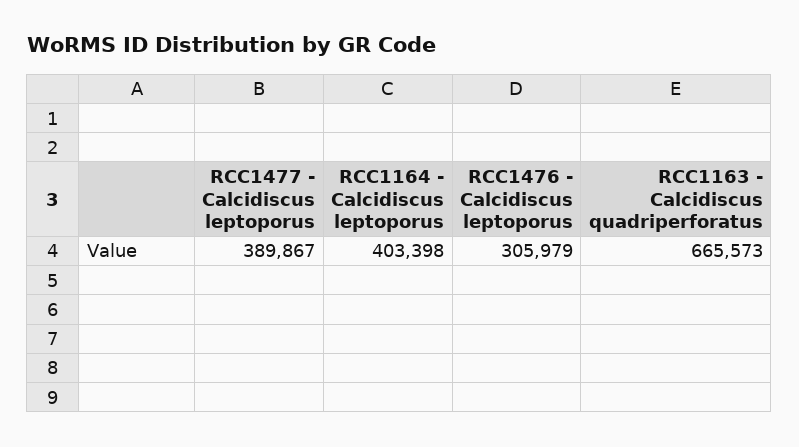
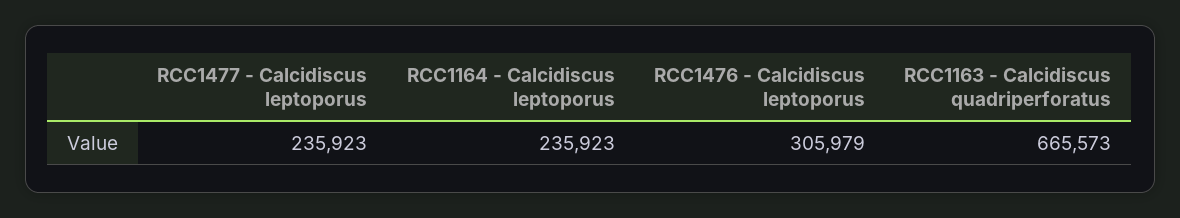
RCC1477 - Calcidiscus leptoporus: 389867 -> 235923
RCC1164 - Calcidiscus leptoporus: 403398 -> 235923

